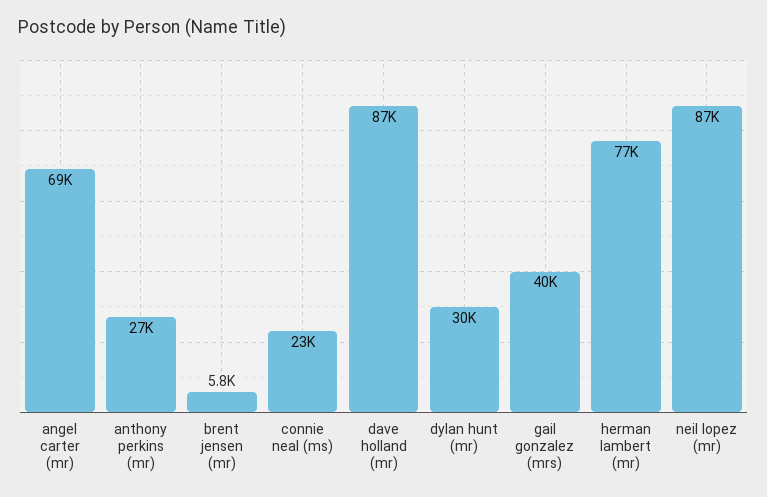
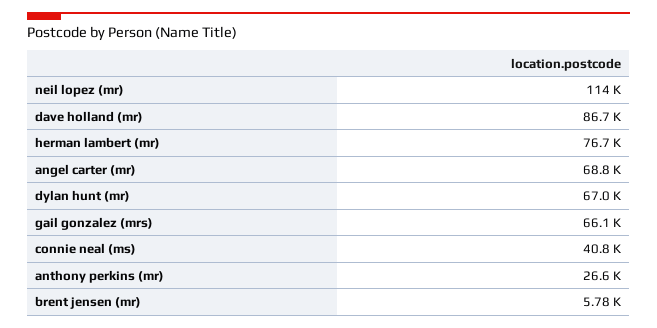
connie neal (ms): 23000 -> 40800
dylan hunt (mr): 30000 -> 67000
gail gonzalez (mrs): 40000 -> 66100
neil lopez (mr): 87000 -> 114000

